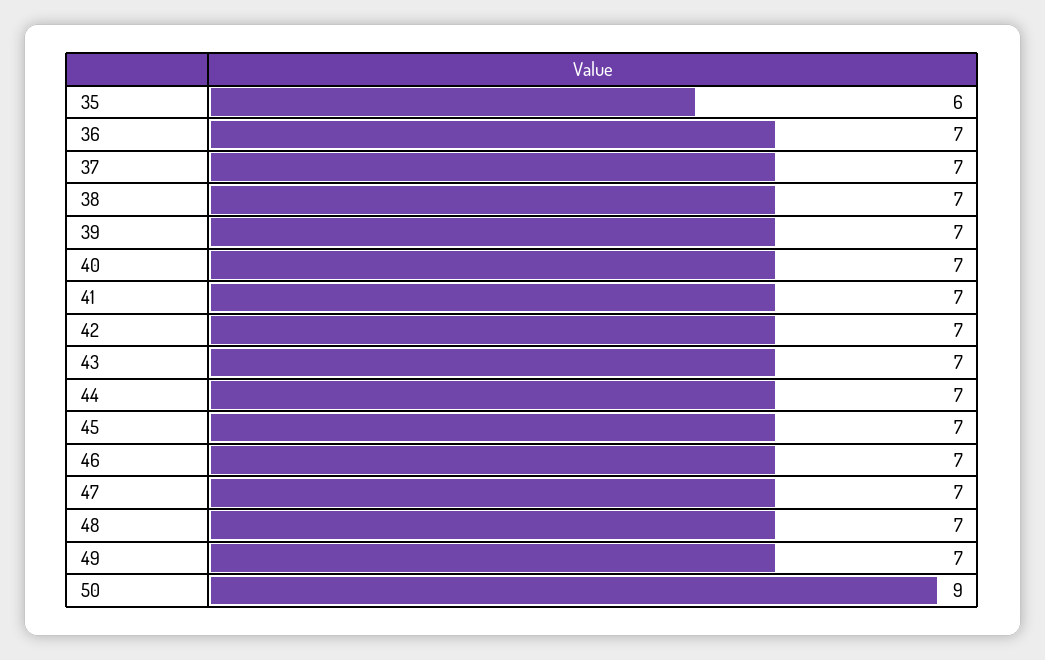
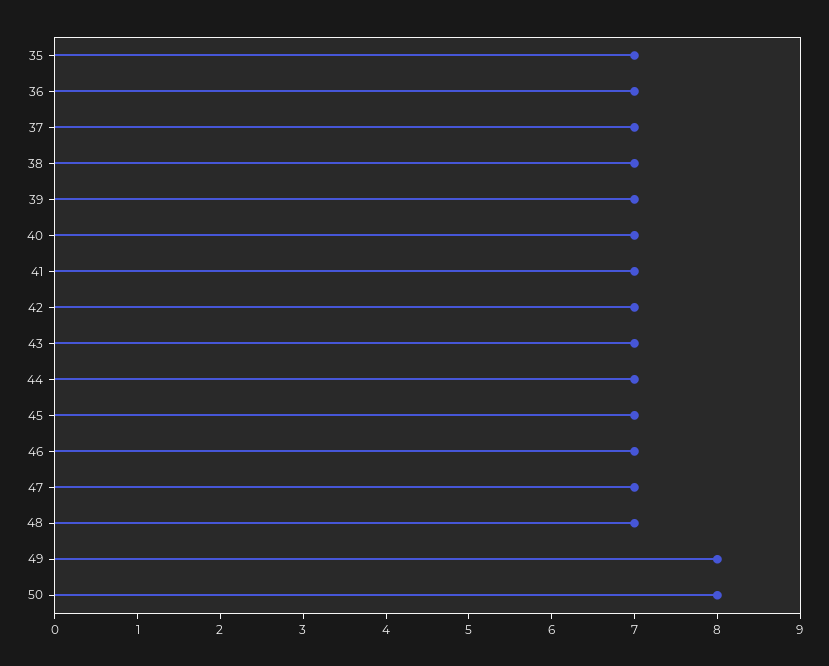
35: 6 -> 7
49: 7 -> 8
50: 9 -> 8

